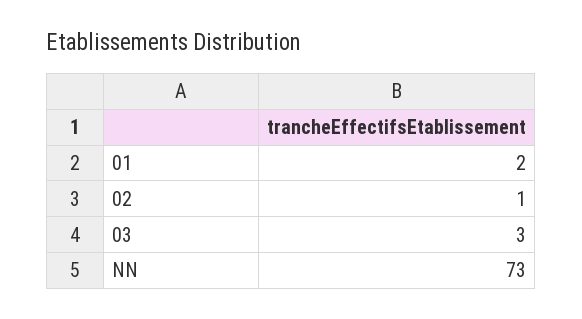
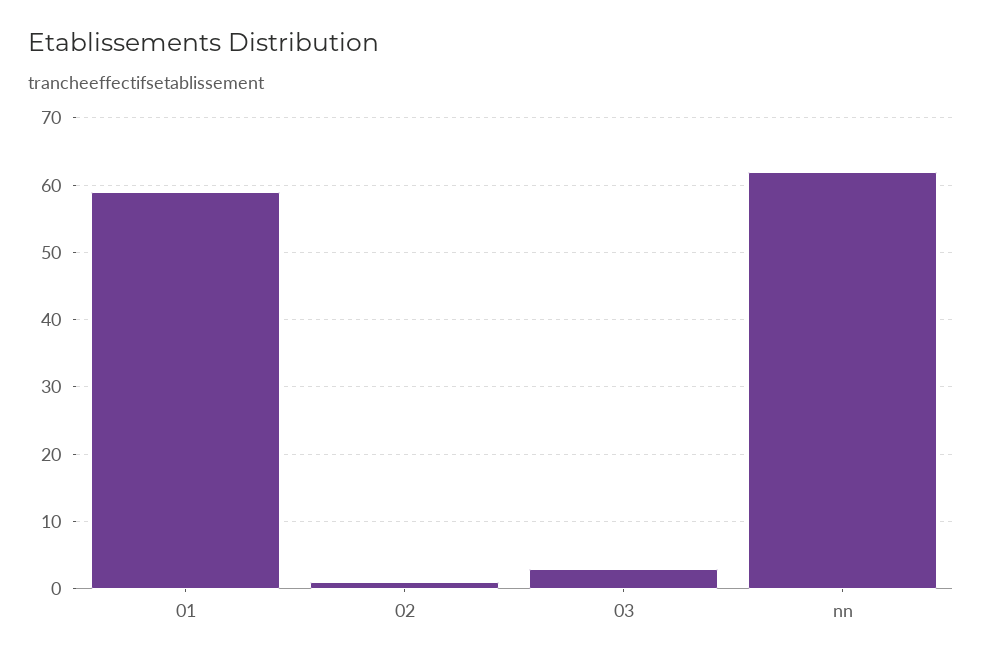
01: 2 -> 59
NN: 73 -> 62

